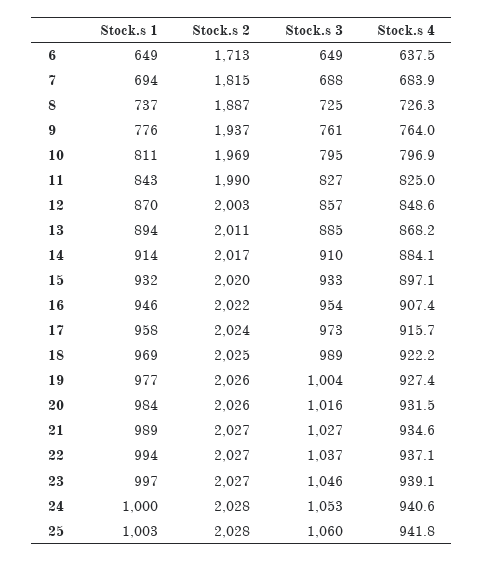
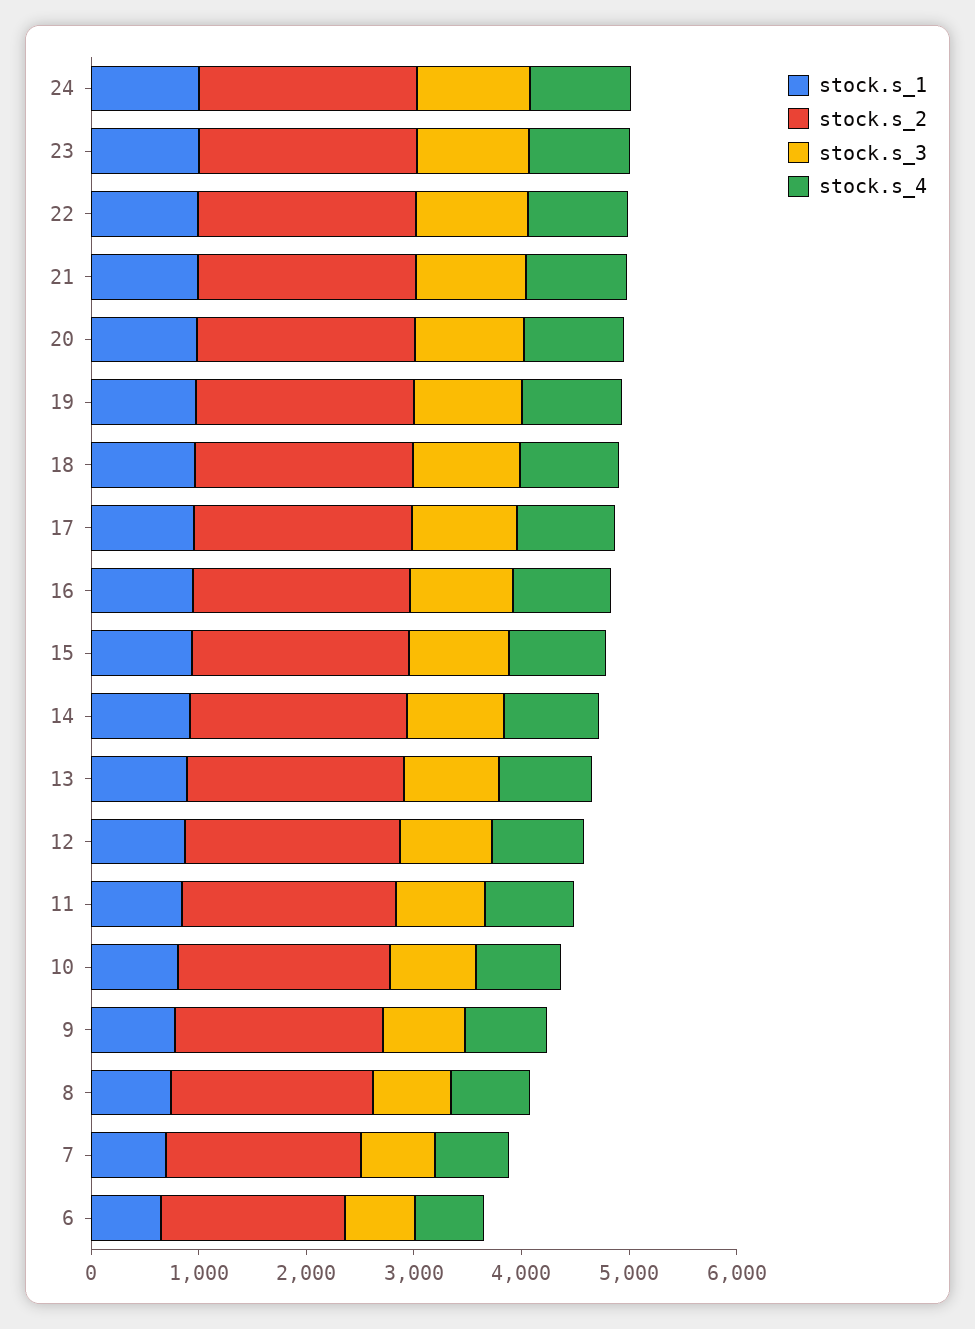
Stock.s 1, 25: 1003 -> none
Stock.s 2, 25: 2028 -> none
Stock.s 3, 25: 1060 -> none
Stock.s 4, 25: 941.8 -> none

